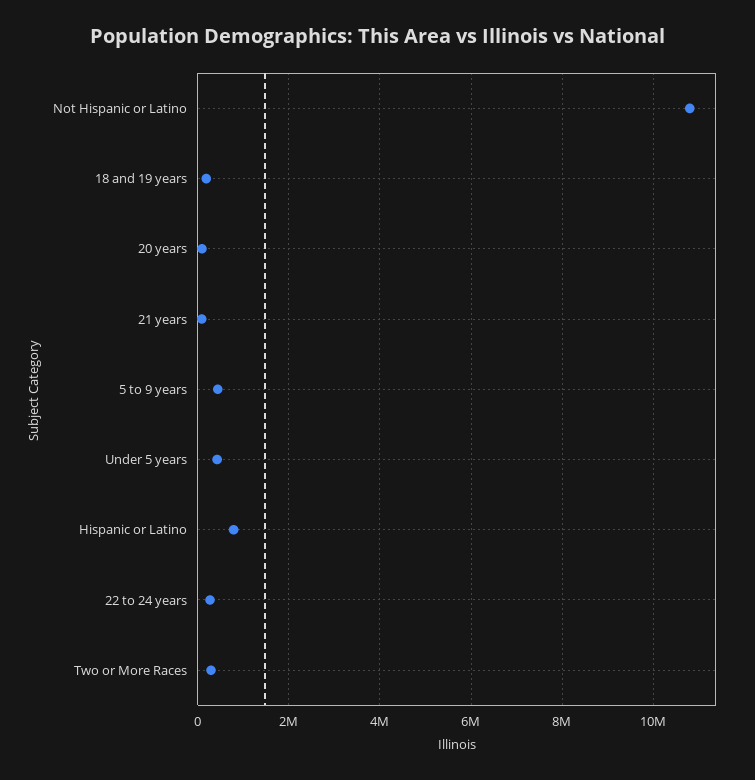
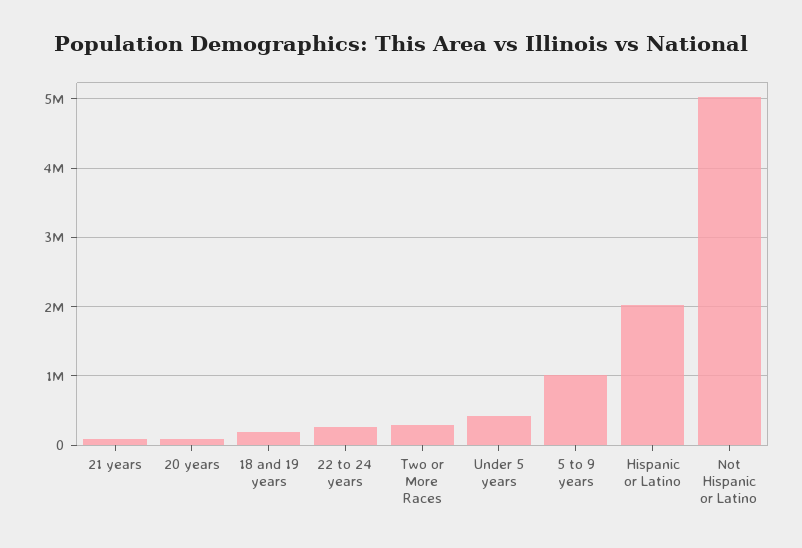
Not Hispanic or Latino: 10800000 -> 5000000
5 to 9 years: 400000 -> 1000000
Hispanic or Latino: 800000 -> 2000000

